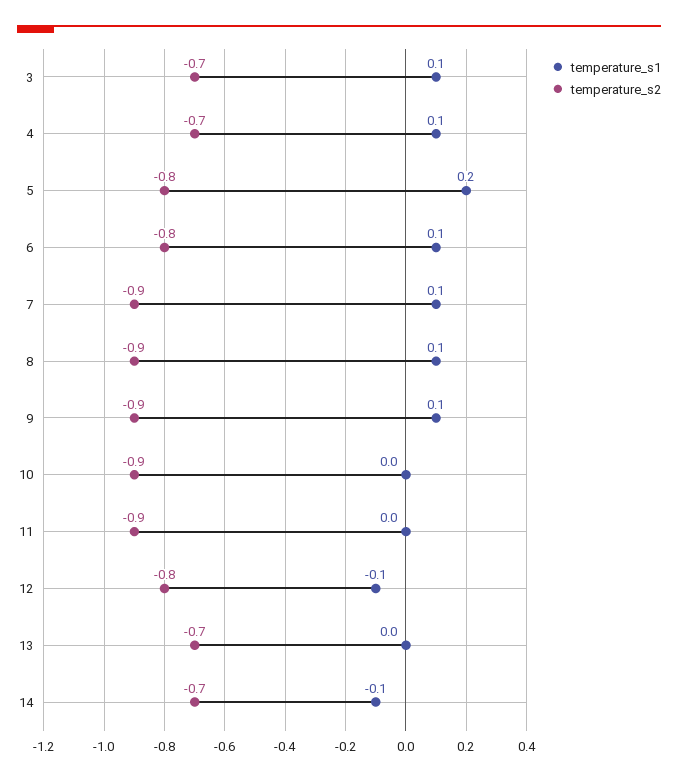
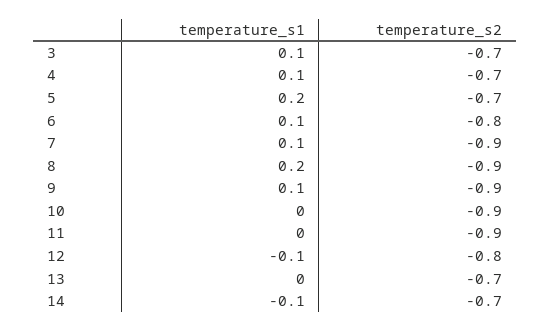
temperature_s2, 5: -0.8 -> -0.7
temperature_s1, 8: 0.1 -> 0.2

